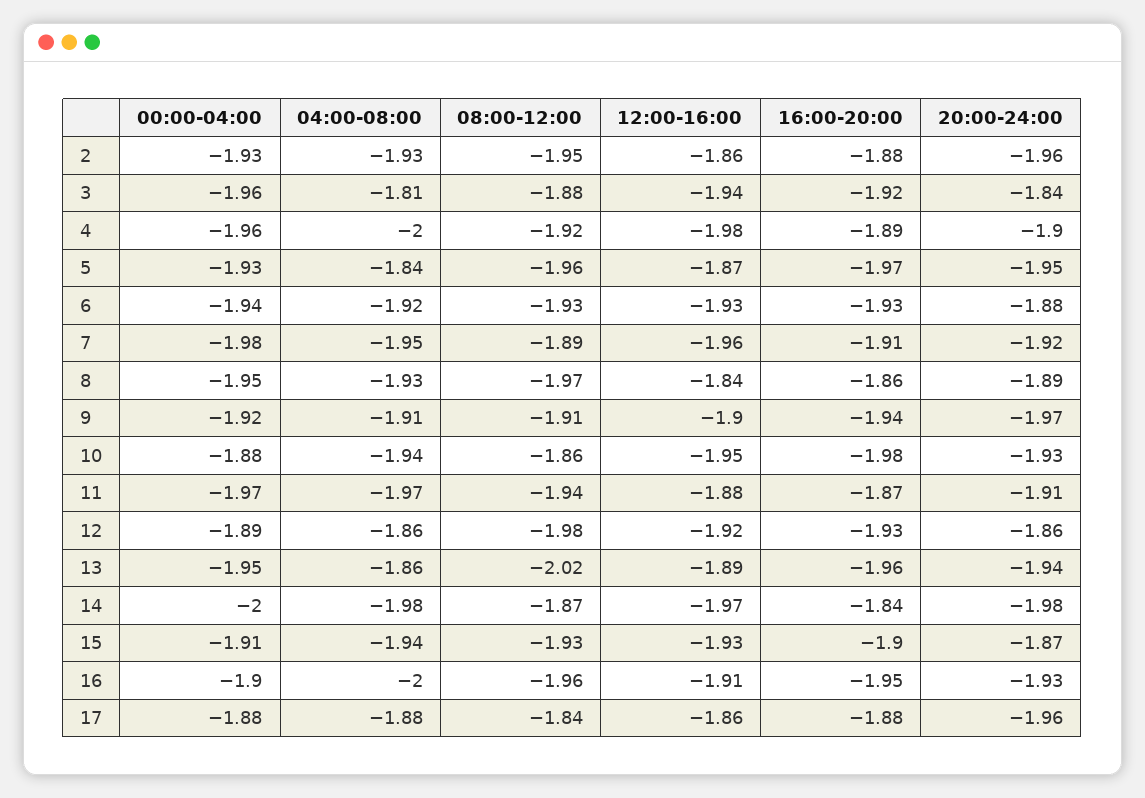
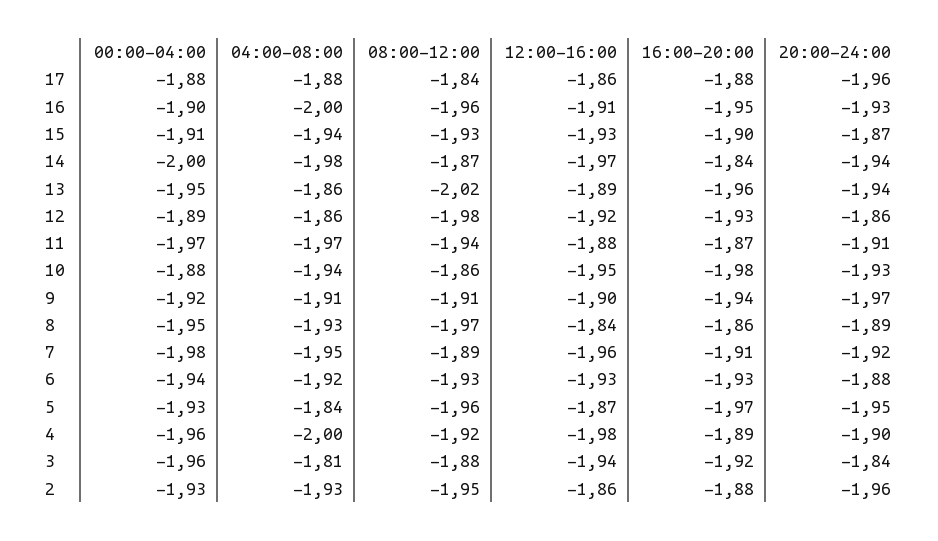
20:00-24:00, 14: -1.98 -> -1.94

